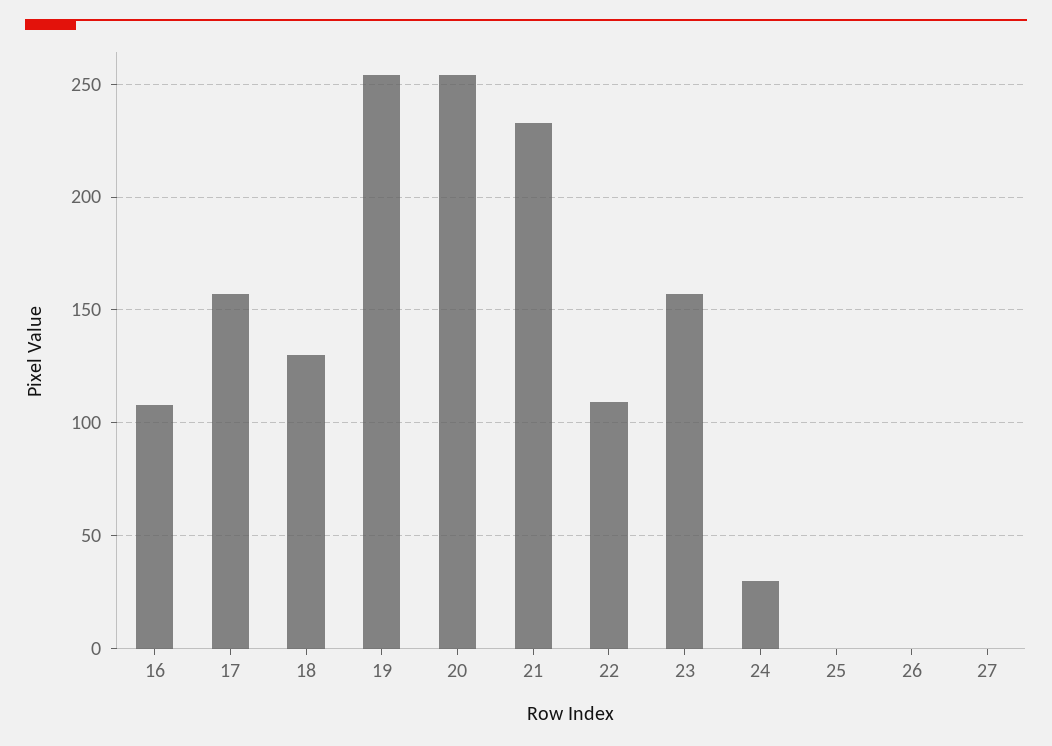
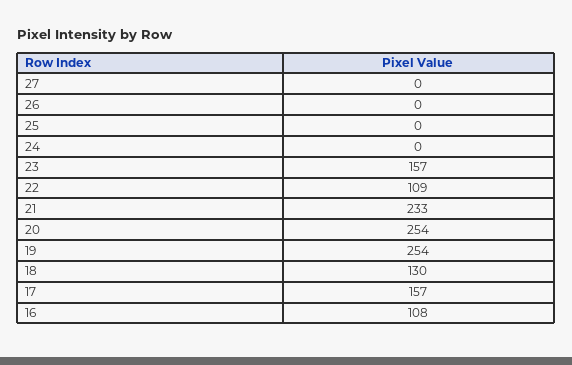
24: 30 -> 0

